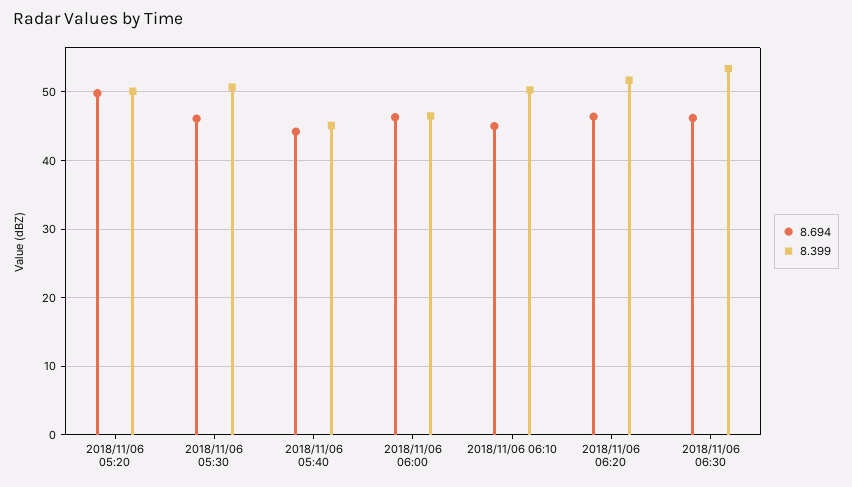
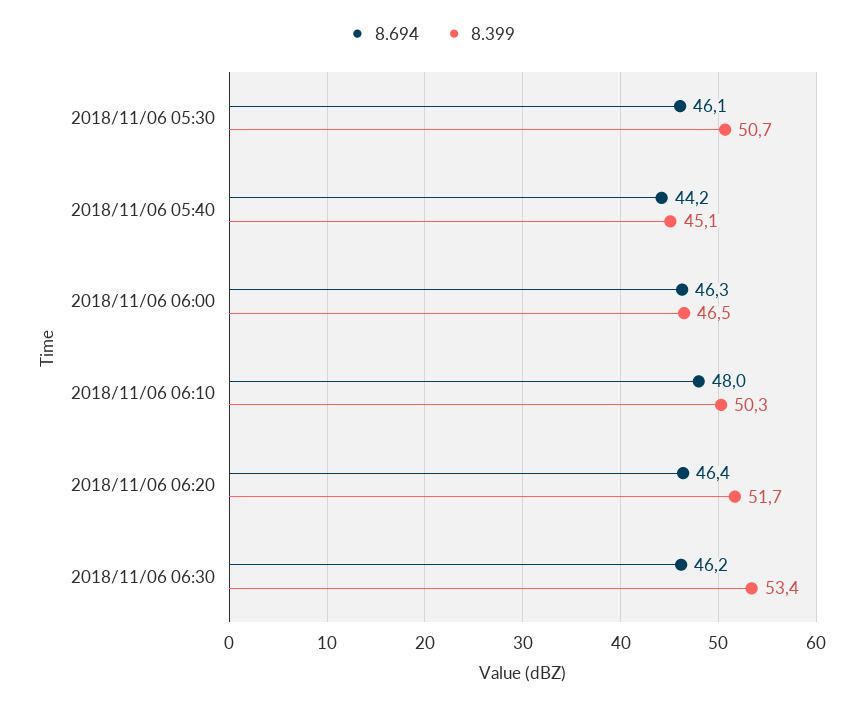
8.694, 2018/11/06 05:20: 50 -> none
8.399, 2018/11/06 05:20: 50 -> none
8.694, 2018/11/06 06:10: 45 -> 48

